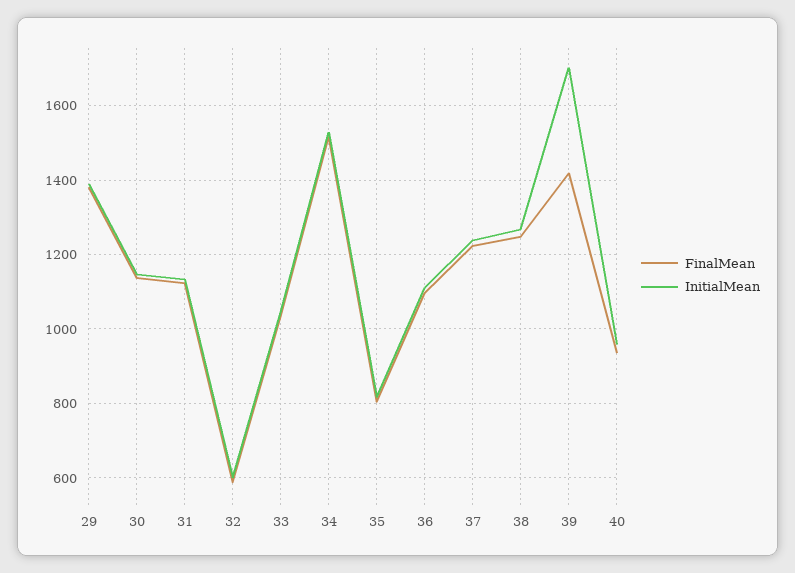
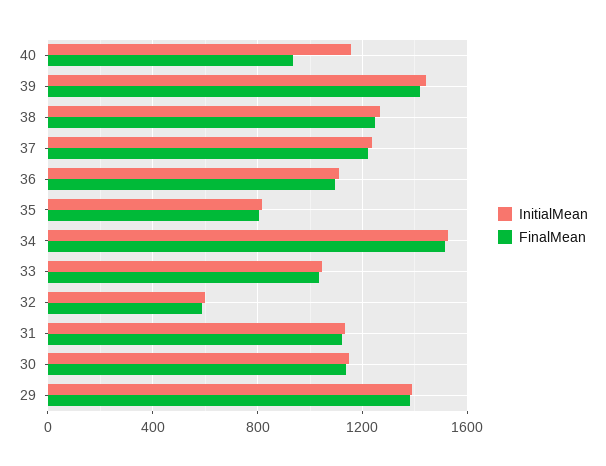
InitialMean, 39: 1700 -> 1450
InitialMean, 40: 960 -> 1150

